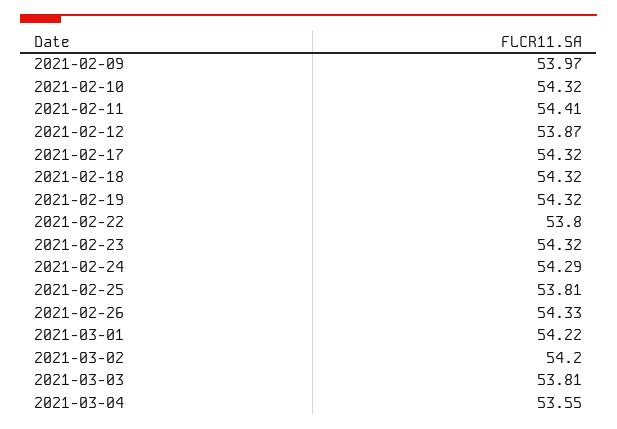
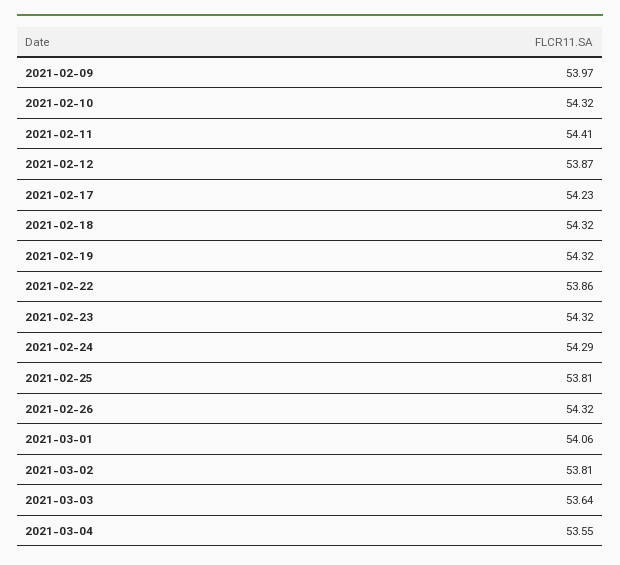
2021-02-17: 54.32 -> 54.23
2021-02-22: 53.8 -> 53.86
2021-02-26: 54.33 -> 54.32
2021-03-01: 54.22 -> 54.06
2021-03-02: 54.2 -> 53.81
2021-03-03: 53.81 -> 53.64

